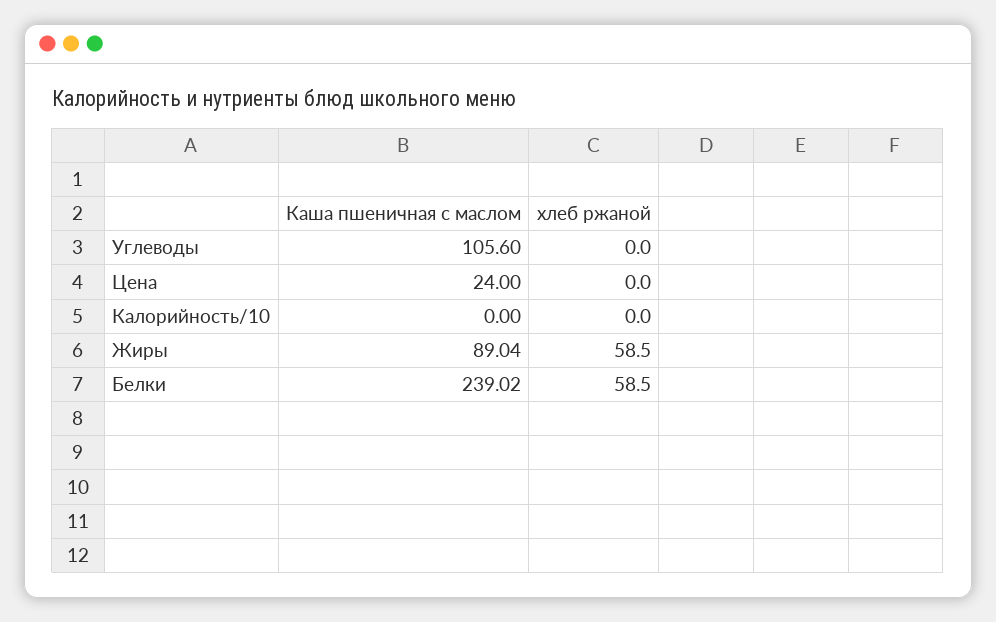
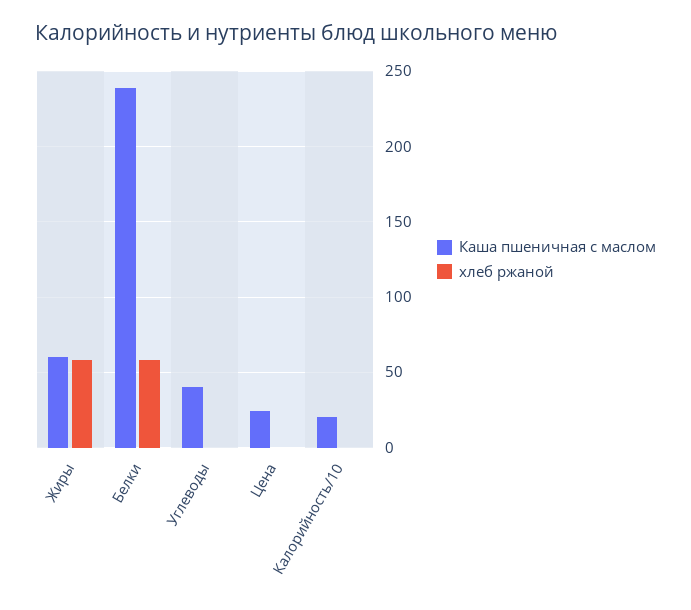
Каша пшеничная с маслом, Углеводы: 105.6 -> 40
Каша пшеничная с маслом, Калорийность/10: 0 -> 20
Каша пшеничная с маслом, Жиры: 89.04 -> 60

